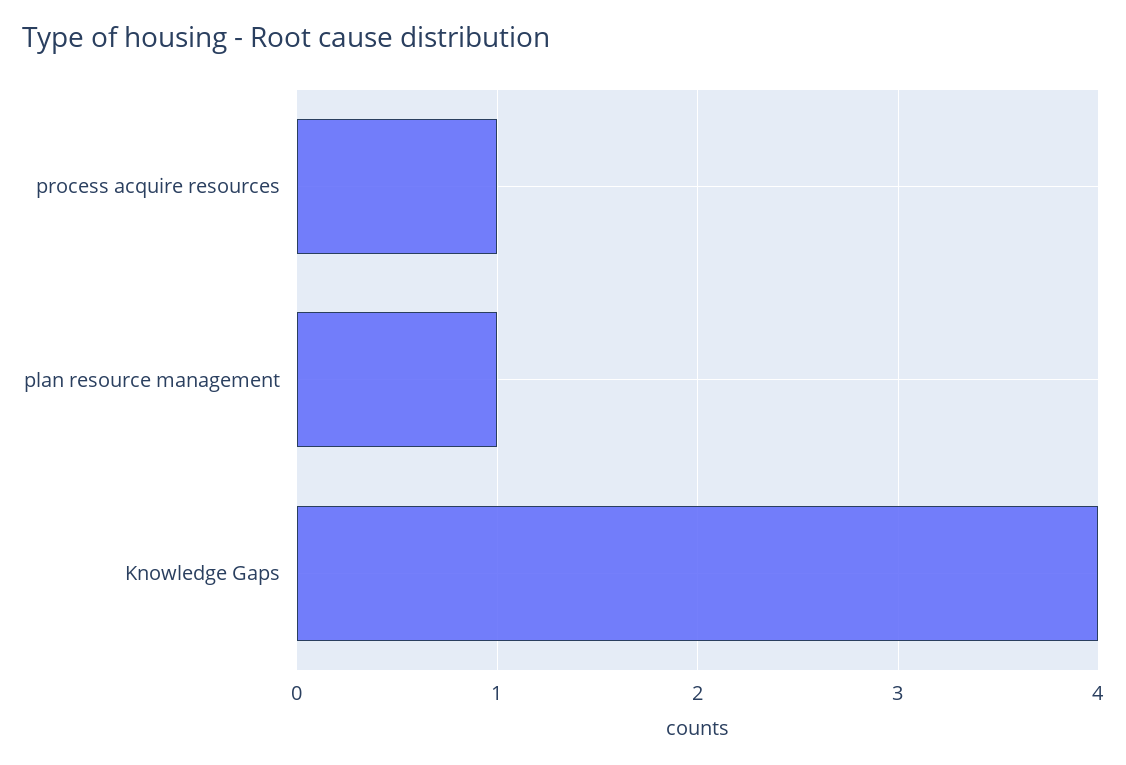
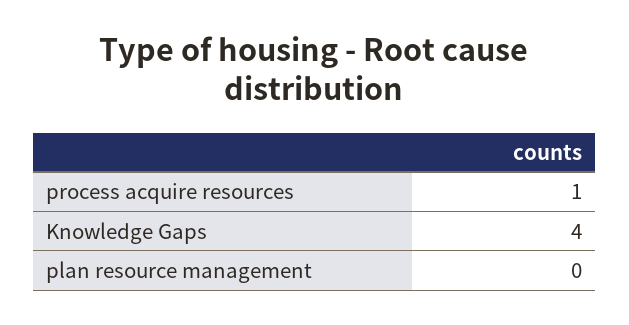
plan resource management: 1 -> 0

